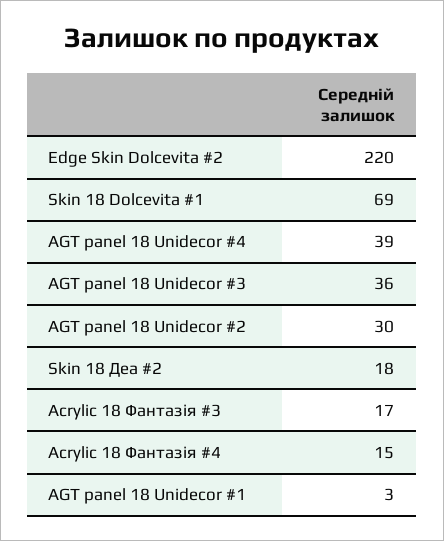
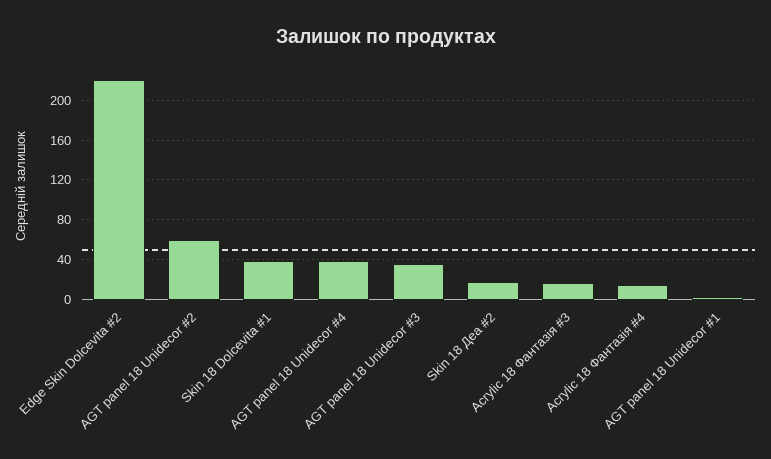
Skin 18 Dolcevita #1: 69 -> 40
AGT panel 18 Unidecor #2: 30 -> 60

